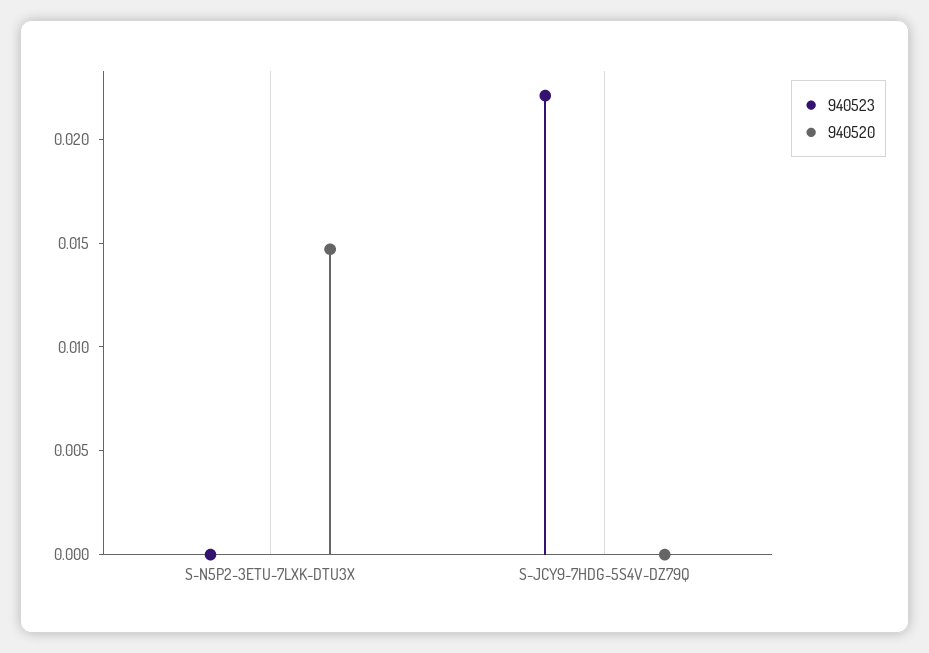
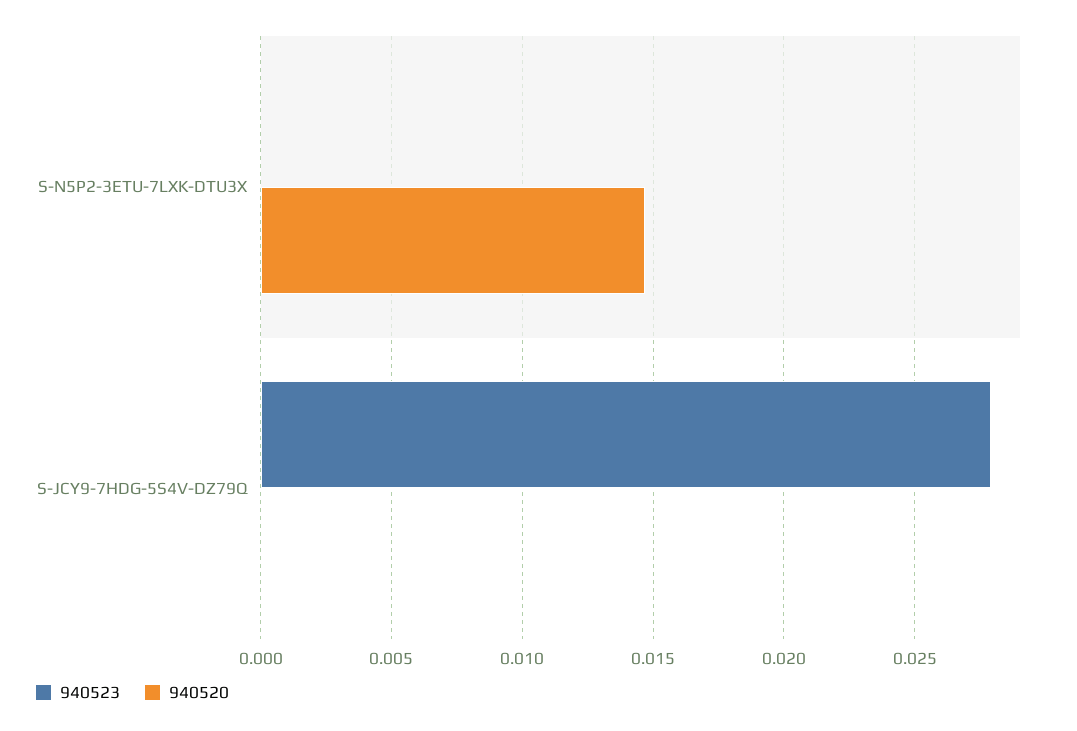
940523, S-JCY9-7HDG-5S4V-DZ79Q: 0.022 -> 0.028

